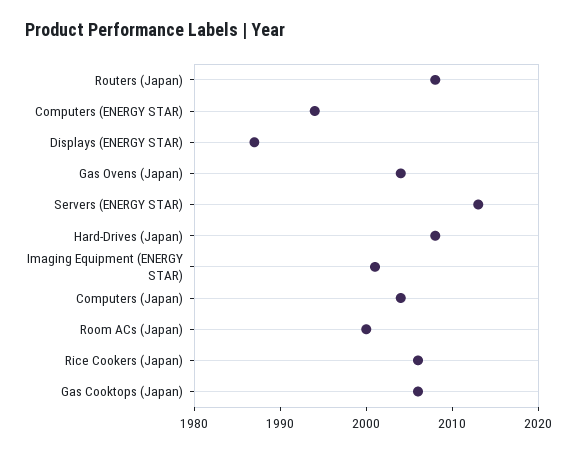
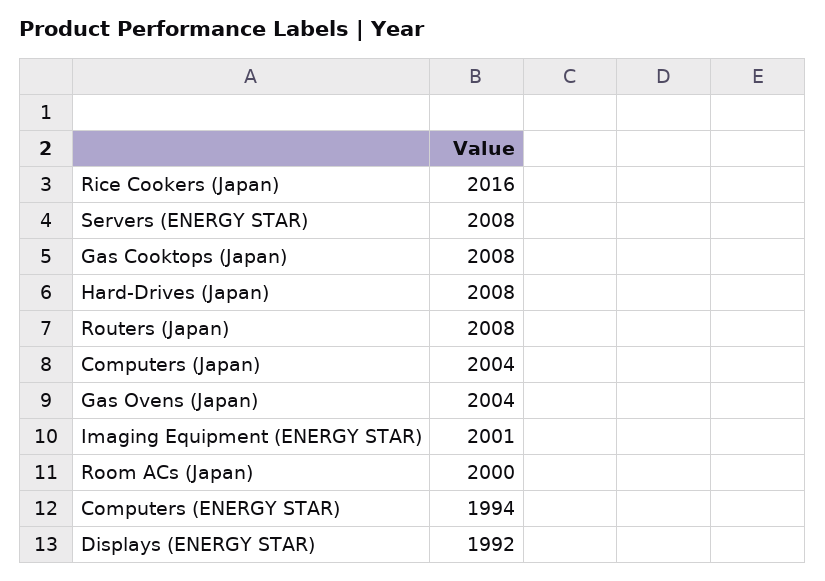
Displays (ENERGY STAR): 1987 -> 1992
Servers (ENERGY STAR): 2013 -> 2008
Rice Cookers (Japan): 2006 -> 2016
Gas Cooktops (Japan): 2006 -> 2008

